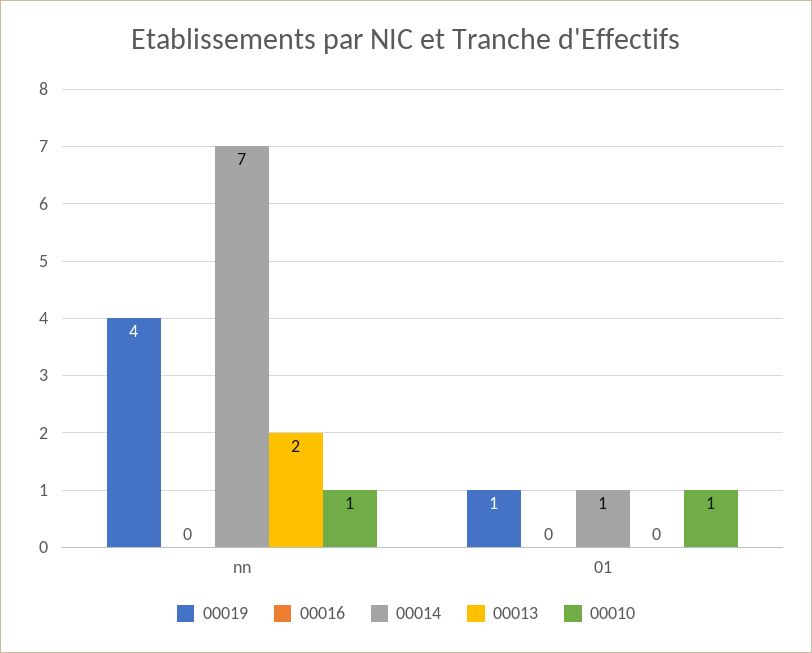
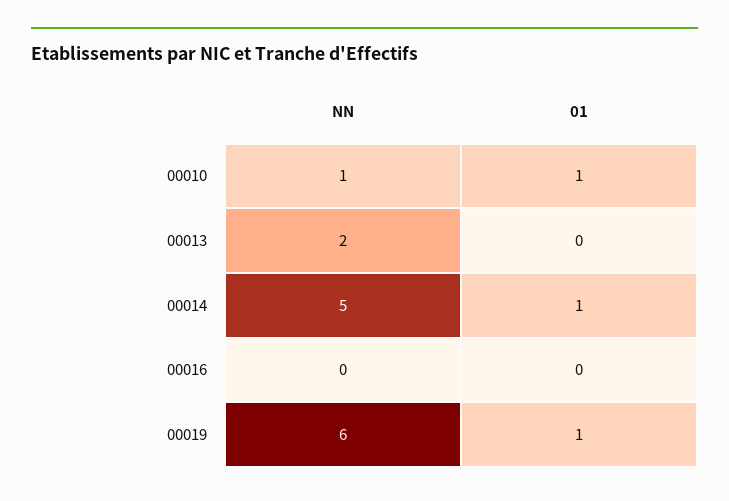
00019, nn: 4 -> 6
00014, nn: 7 -> 5

